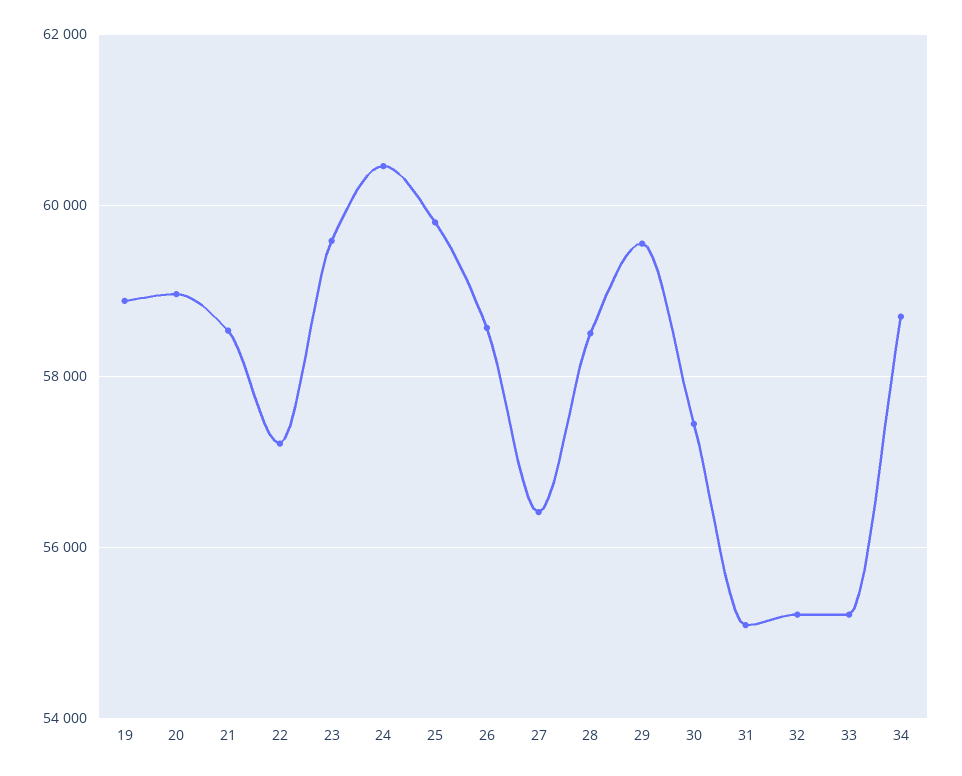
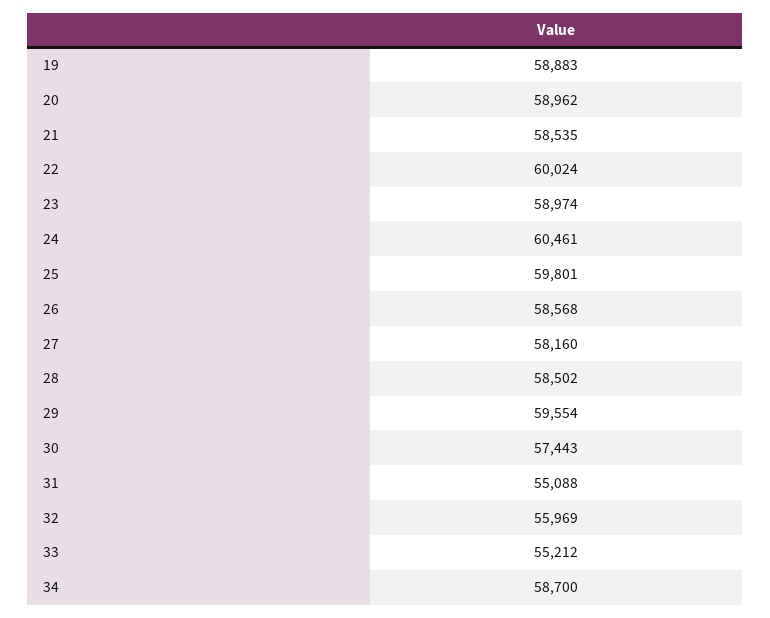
22: 57200 -> 60024
23: 59600 -> 58974
27: 56400 -> 58160
32: 55200 -> 55969

